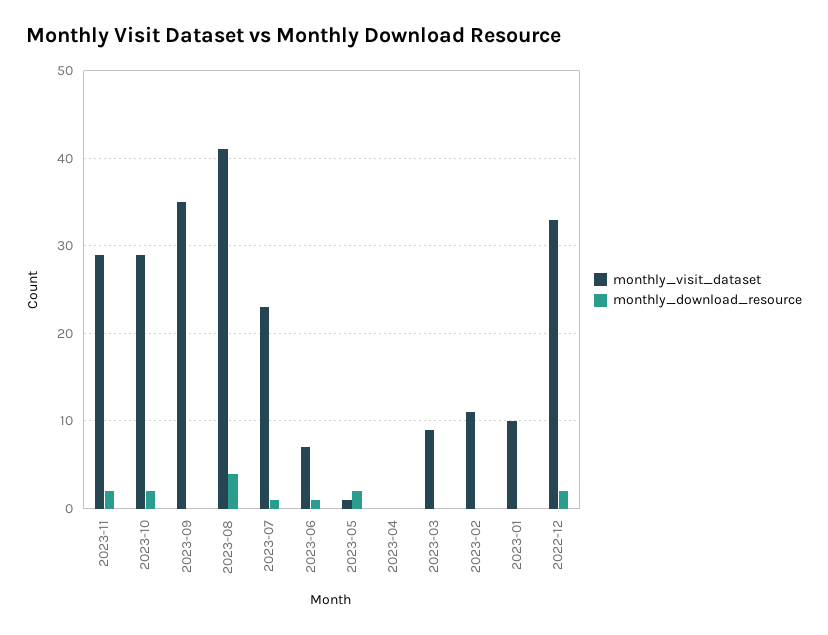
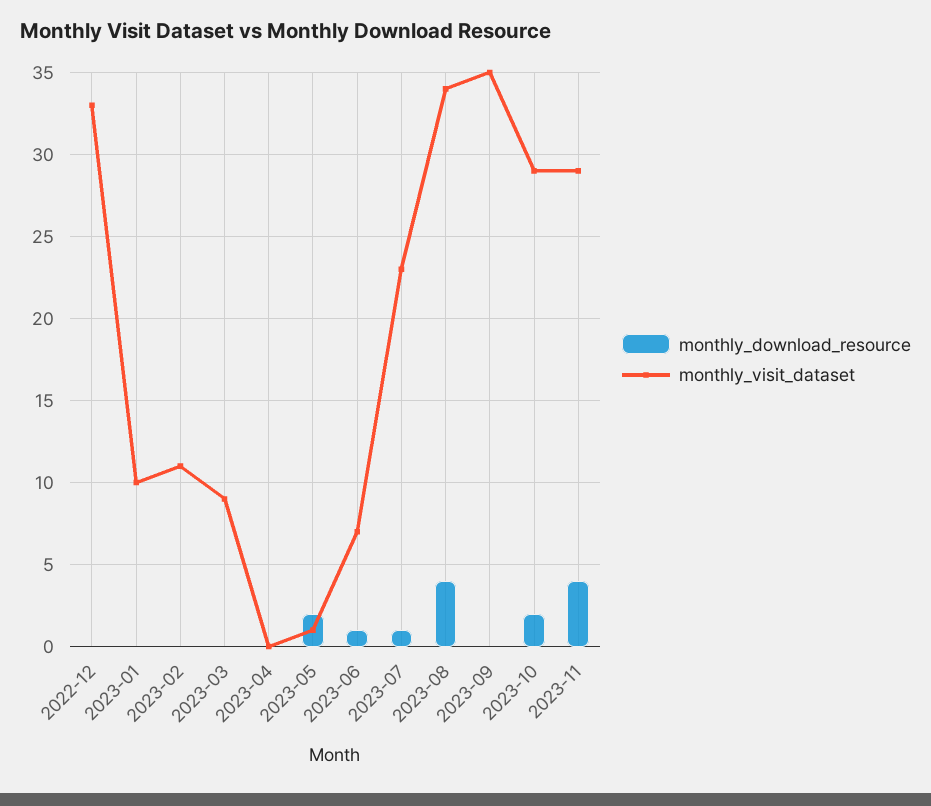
monthly_download_resource, 2023-11: 2 -> 4
monthly_visit_dataset, 2023-08: 41 -> 34
monthly_download_resource, 2022-12: 2 -> 0

